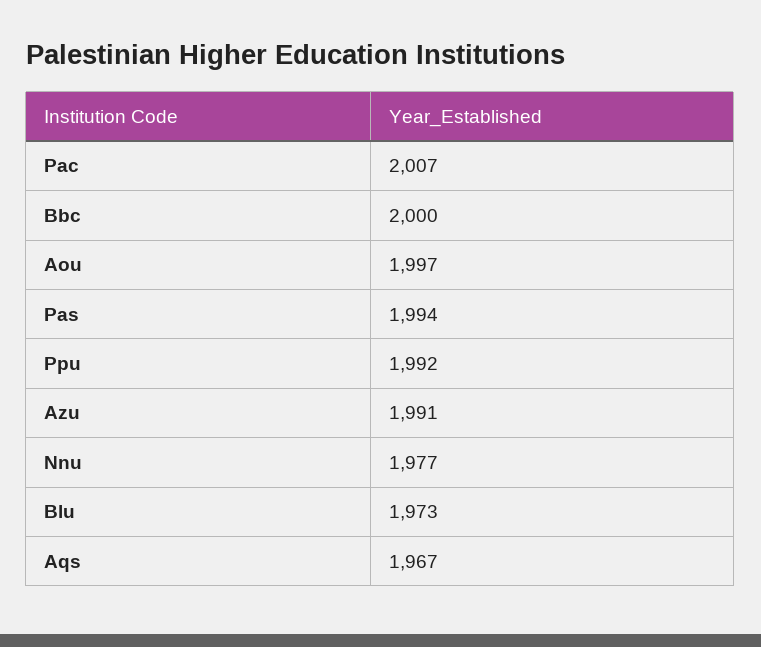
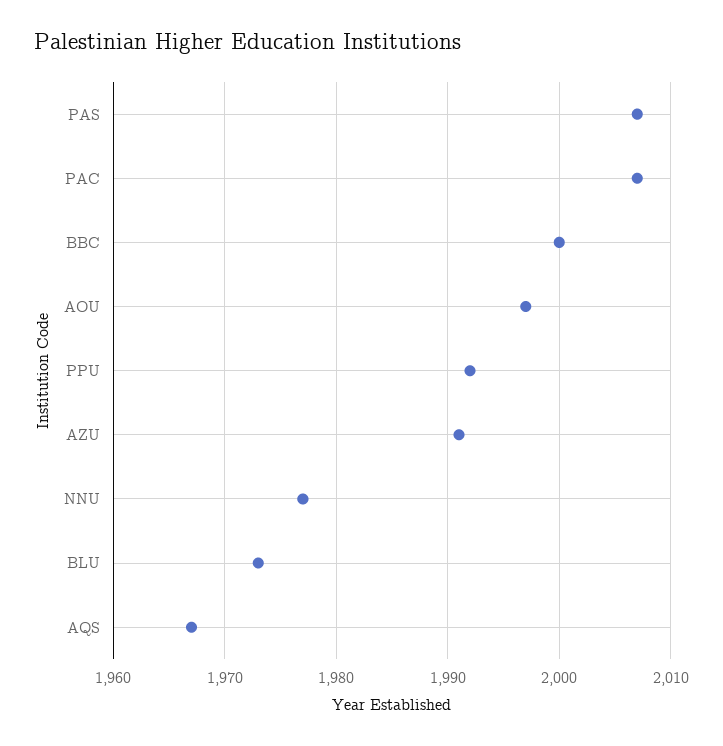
Pas: 1994 -> 2007

